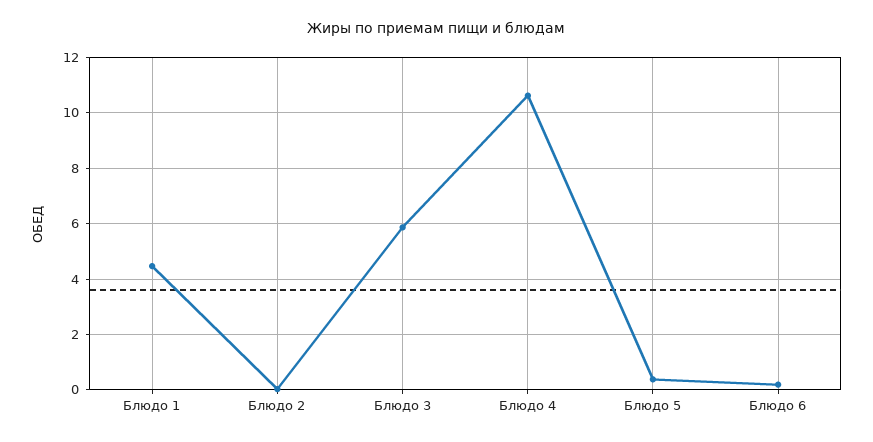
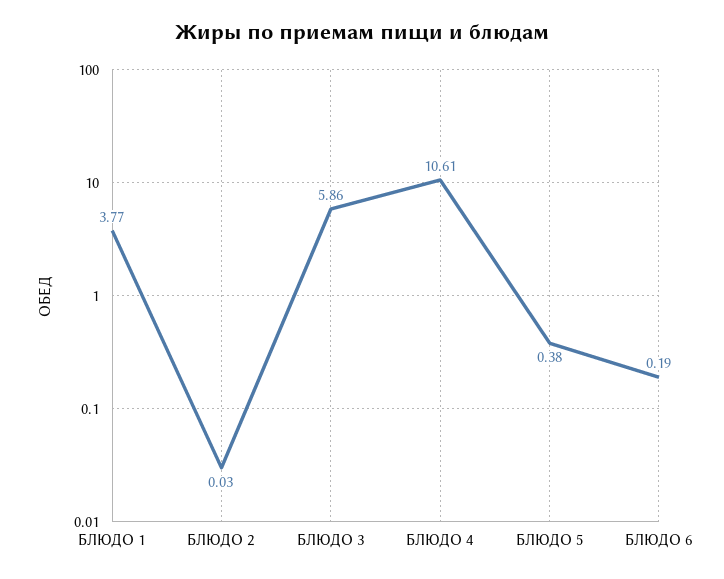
Блюдо 1: 4.5 -> 3.77

